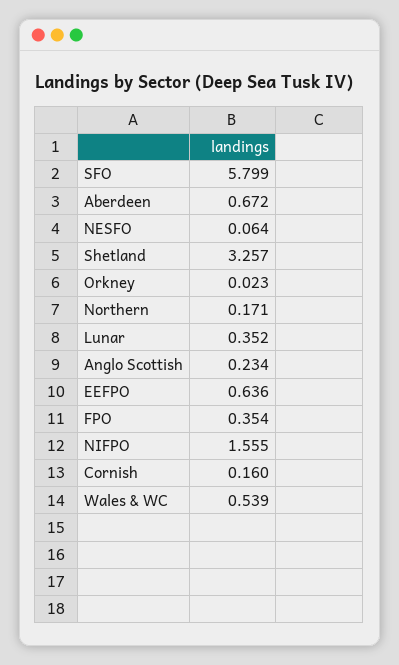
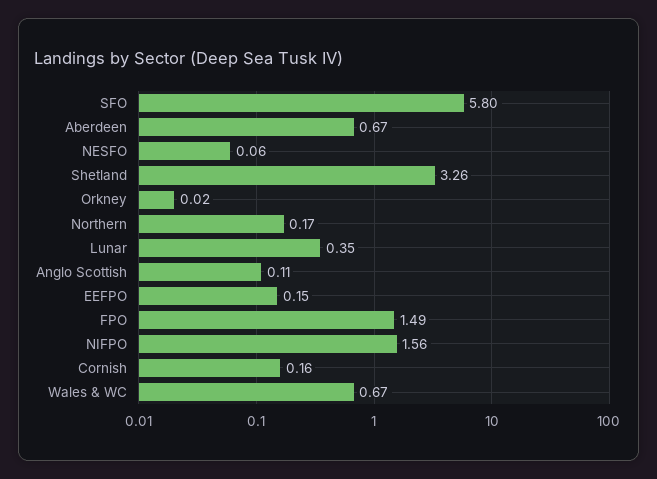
Anglo Scottish: 0.234 -> 0.11
EEFPO: 0.636 -> 0.15
FPO: 0.354 -> 1.49
Wales & WC: 0.539 -> 0.67

